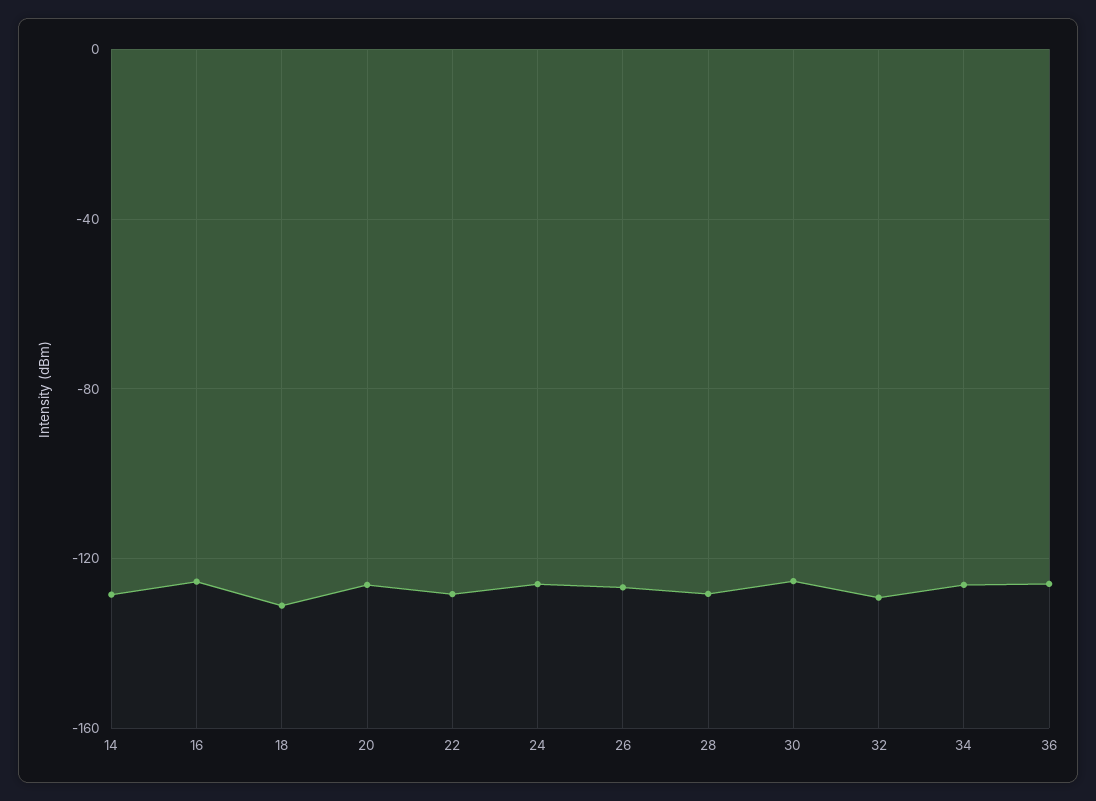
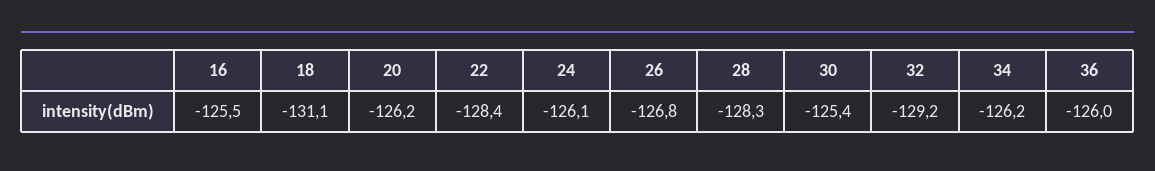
14: -130 -> none

